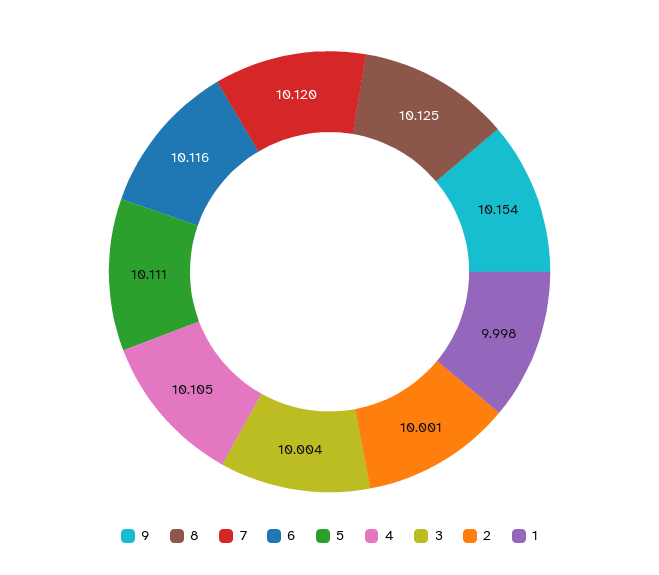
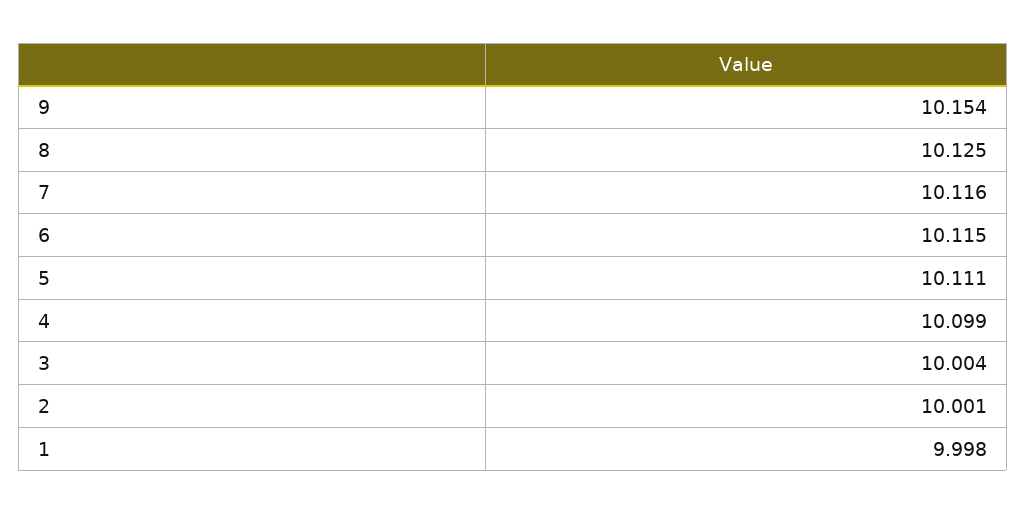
7: 10.12 -> 10.116
6: 10.116 -> 10.115
4: 10.105 -> 10.099

